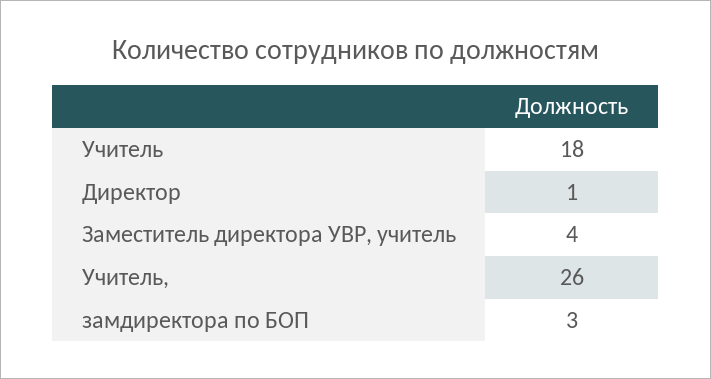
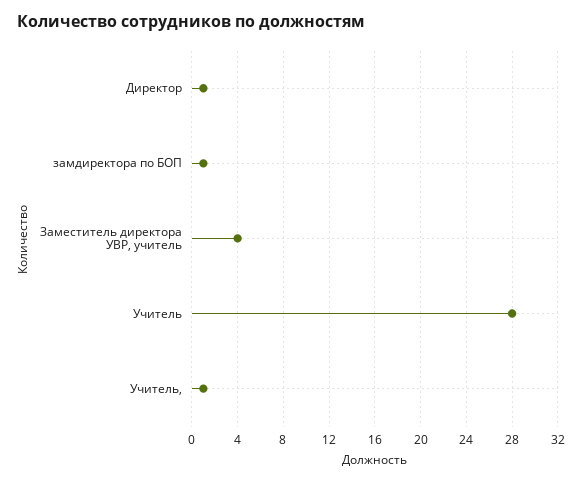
Учитель: 18 -> 28
Учитель,: 26 -> 1
замдиректора по БОП: 3 -> 1

